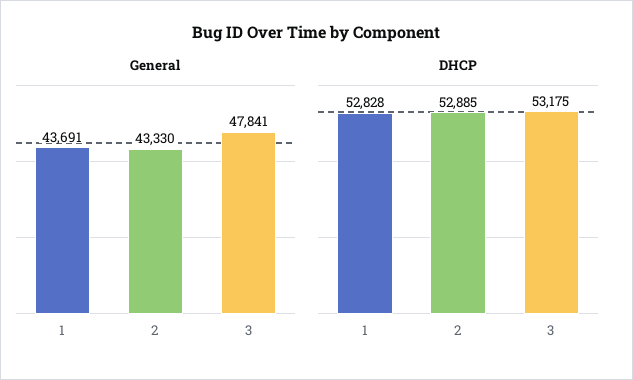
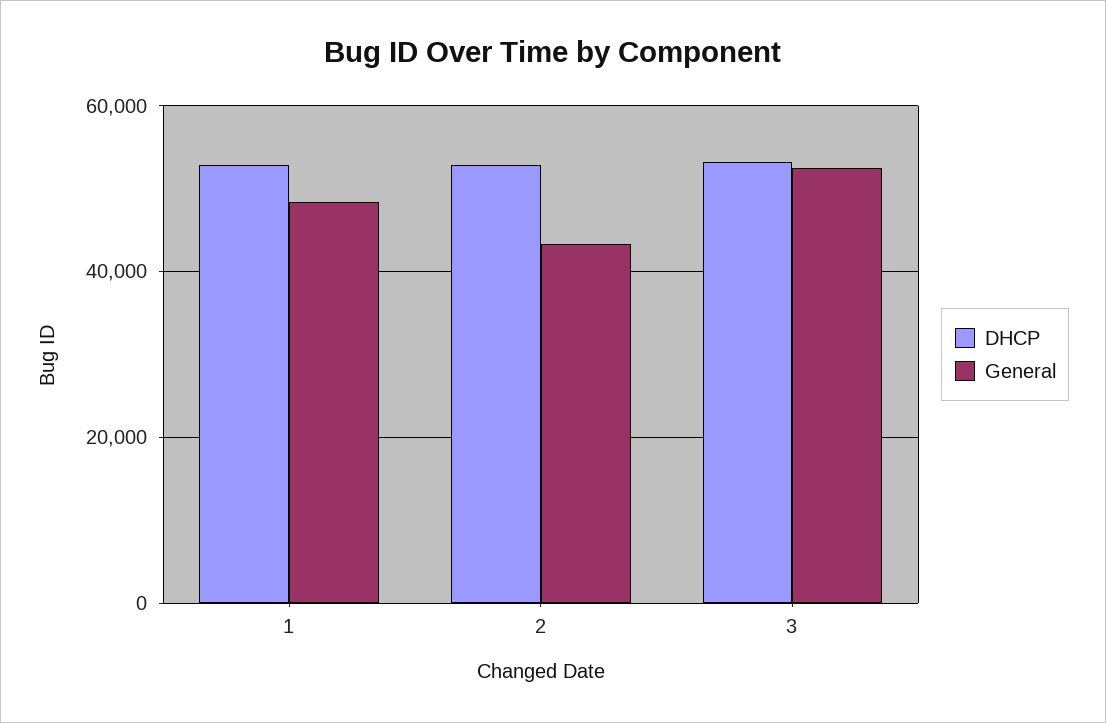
General, 1: 43691 -> 48000
General, 3: 47841 -> 52000

